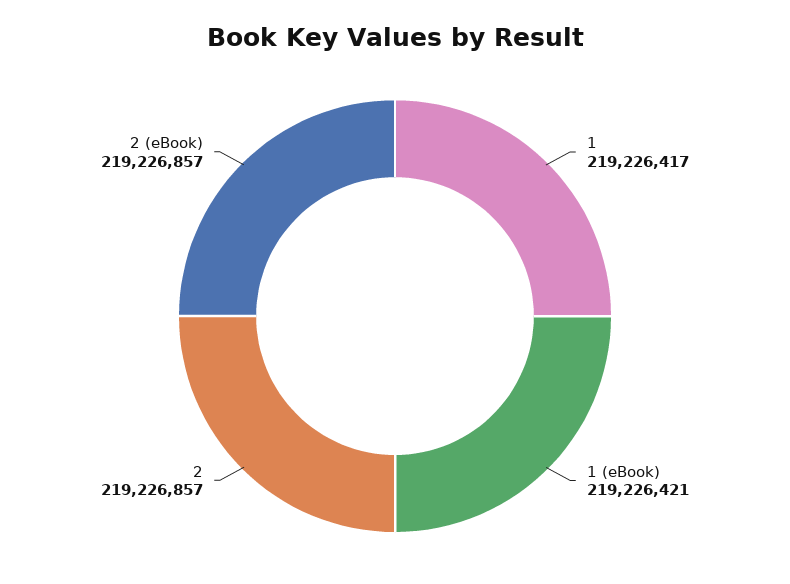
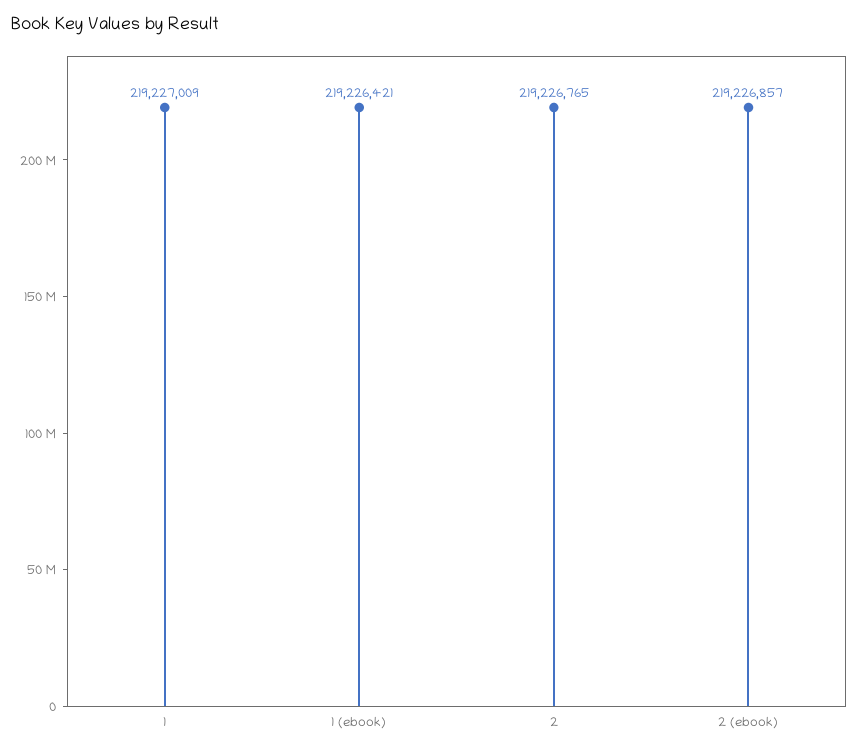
1: 219226417 -> 219227009
2: 219226857 -> 219226765

